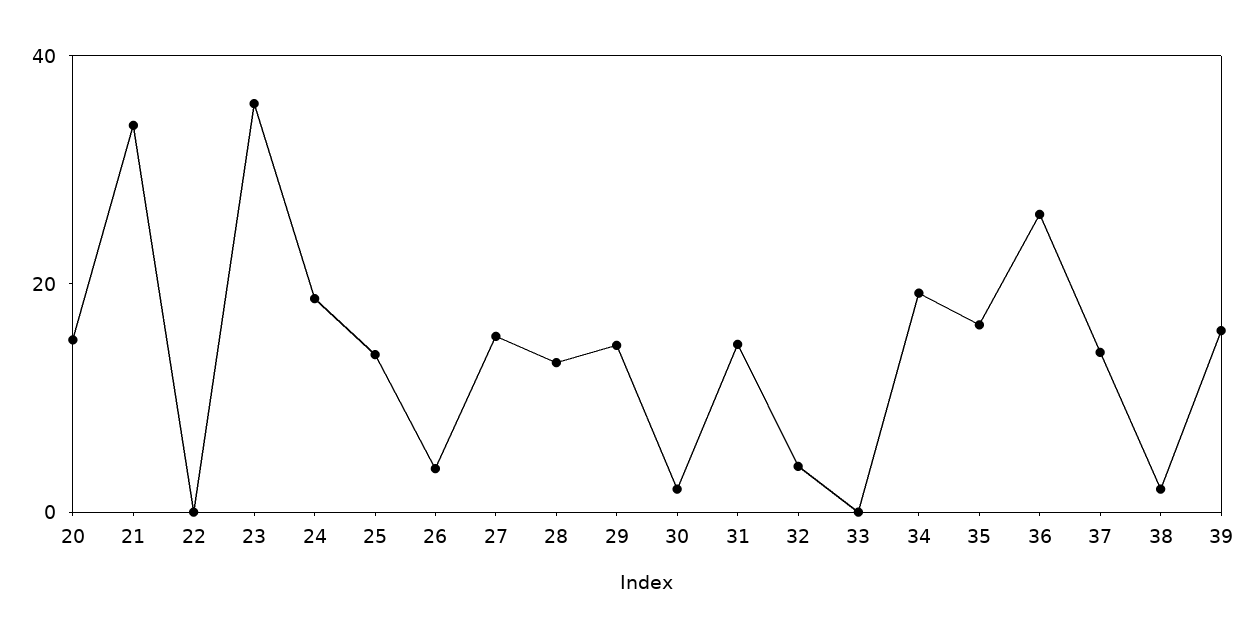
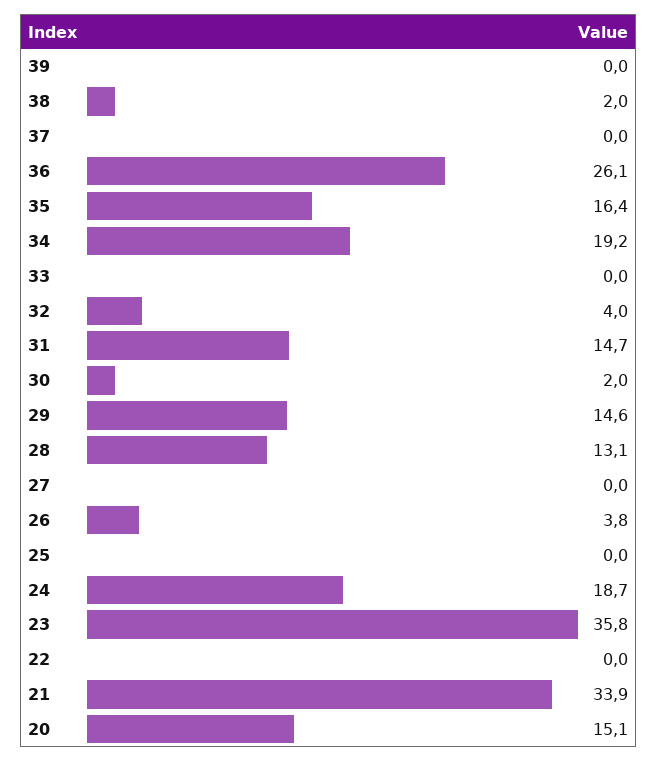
25: 15 -> 0
27: 15 -> 0
37: 15 -> 0
39: 15 -> 0

